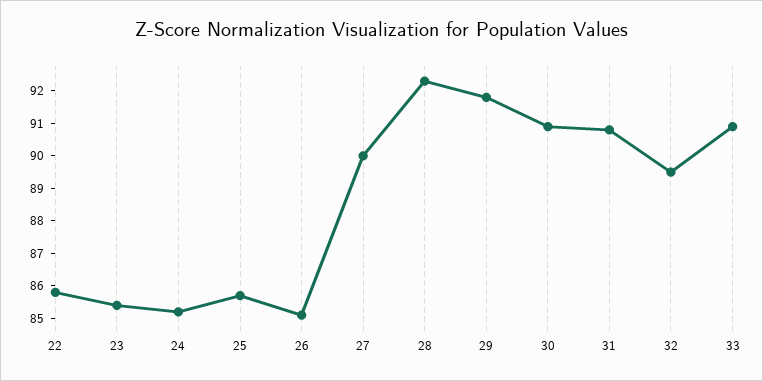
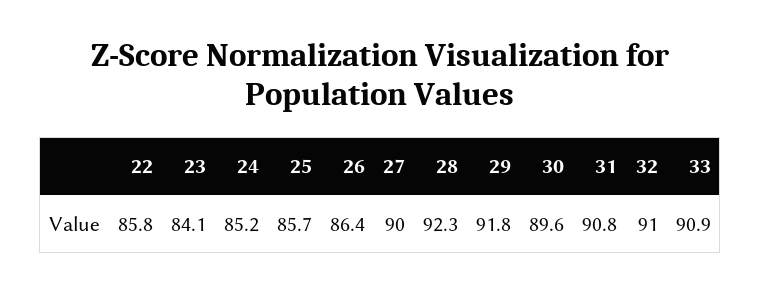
23: 85.5 -> 84.1
26: 85 -> 86.4
30: 91 -> 89.6
32: 89.5 -> 91

